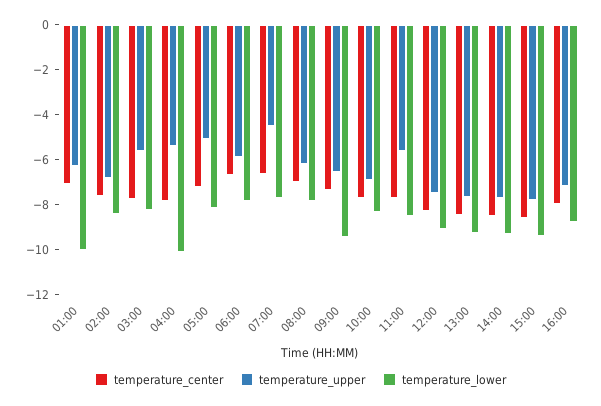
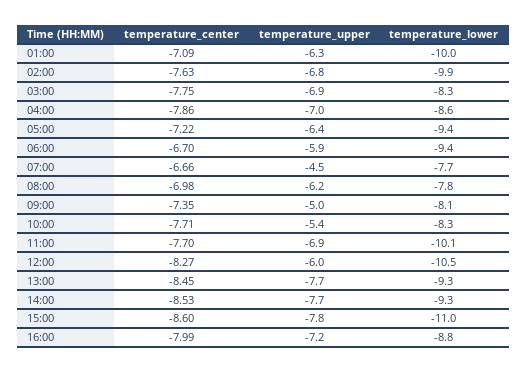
temperature_lower, 02:00: -8.5 -> -9.9
temperature_upper, 03:00: -5.5 -> -6.9
temperature_upper, 04:00: -5.5 -> -7
temperature_lower, 04:00: -10 -> -8.6
temperature_upper, 05:00: -5 -> -6.4
temperature_lower, 05:00: -8 -> -9.4
temperature_lower, 06:00: -8 -> -9.4
temperature_upper, 09:00: -6.5 -> -5
temperature_lower, 09:00: -9.5 -> -8.1
temperature_upper, 10:00: -7 -> -5.4
temperature_upper, 11:00: -5.5 -> -6.9
temperature_lower, 11:00: -8.5 -> -10.1
temperature_upper, 12:00: -7.5 -> -6
temperature_lower, 12:00: -9 -> -10.5
temperature_lower, 15:00: -9.5 -> -11

